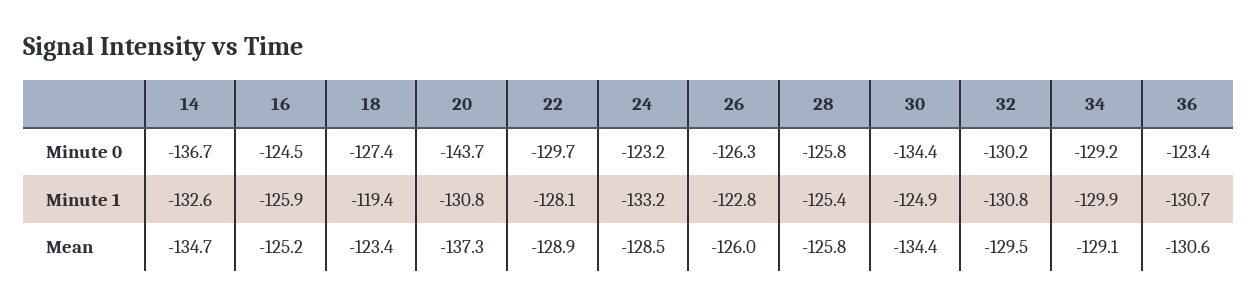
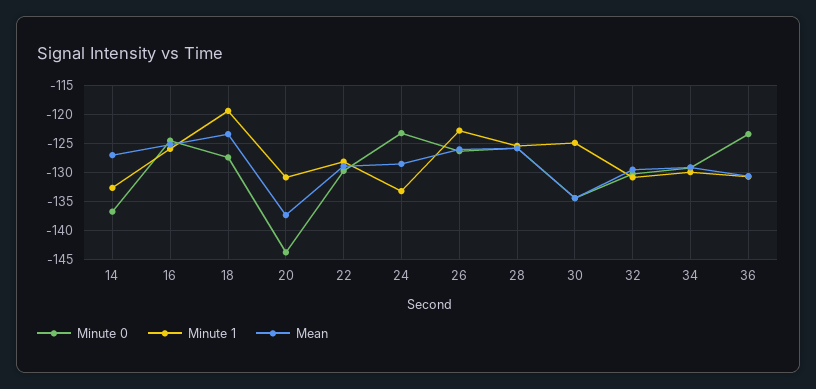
Mean, 14: -134.7 -> -127.5

